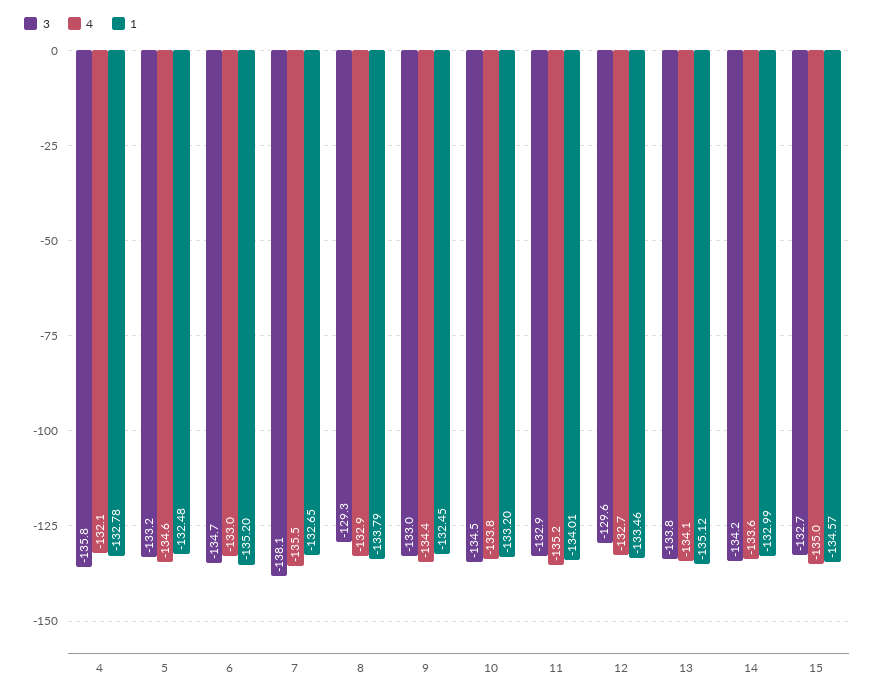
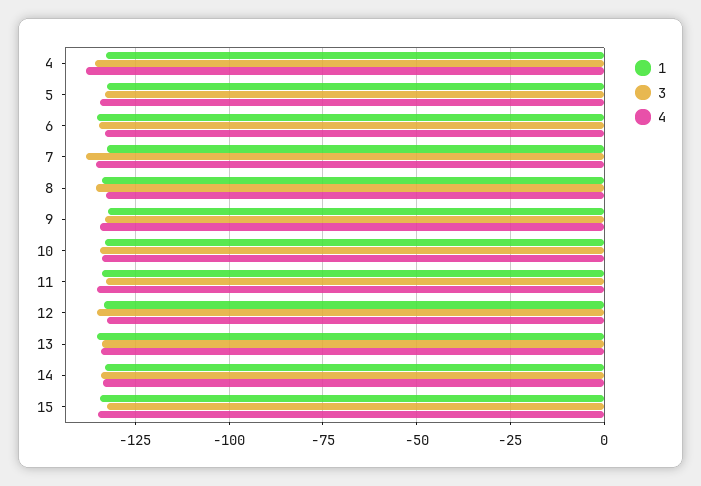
4, 4: -132.1 -> -137.5
3, 8: -129.3 -> -135
3, 12: -129.6 -> -135

